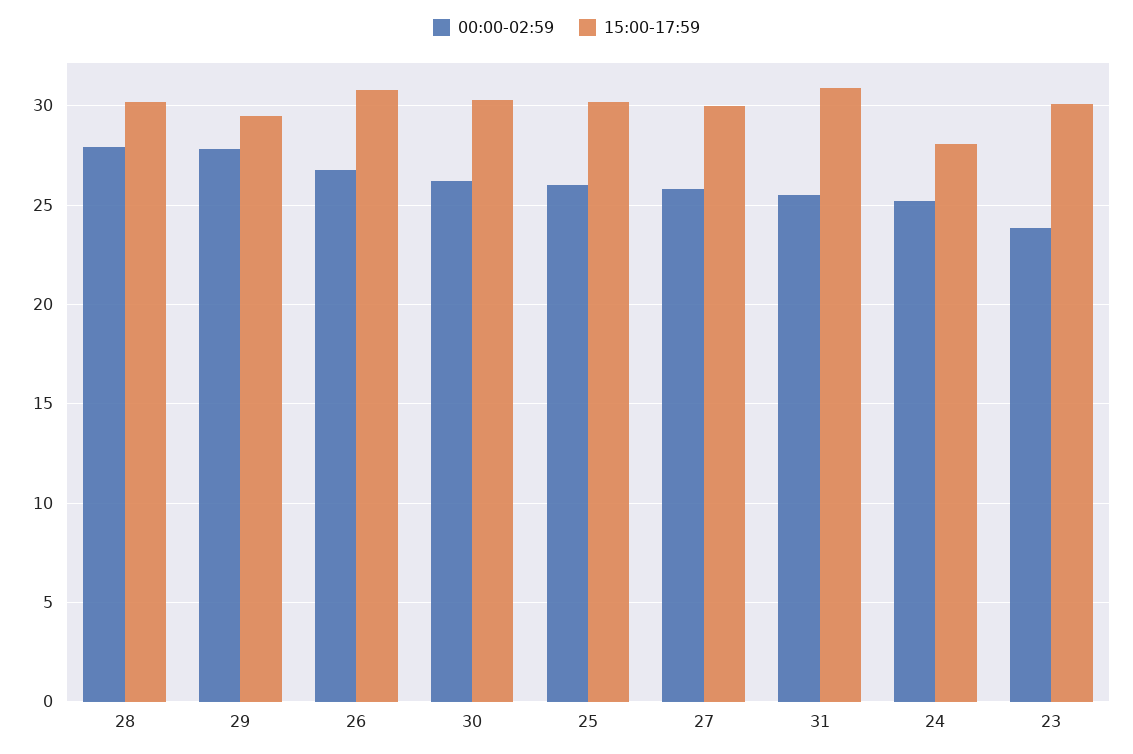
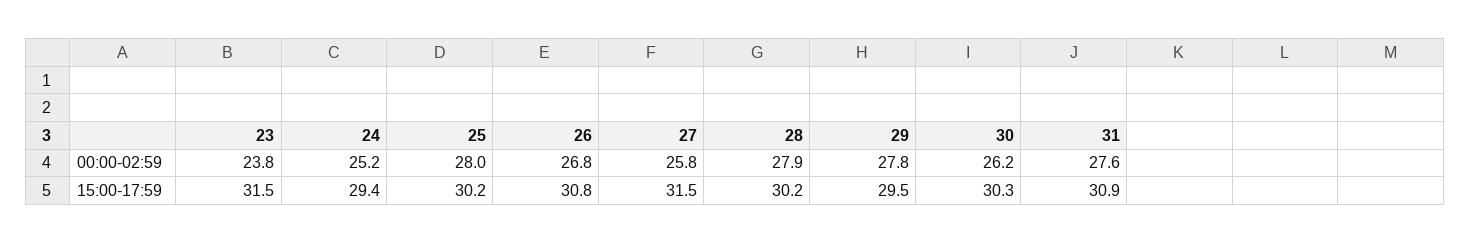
00:00-02:59, 25: 26 -> 28
15:00-17:59, 27: 30 -> 31.5
00:00-02:59, 31: 25.5 -> 27.6
15:00-17:59, 24: 28 -> 29.4
15:00-17:59, 23: 30 -> 31.5

